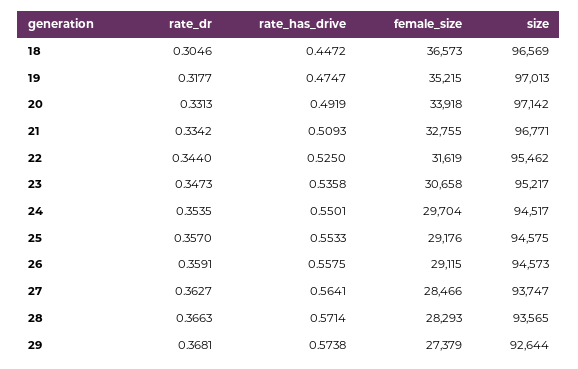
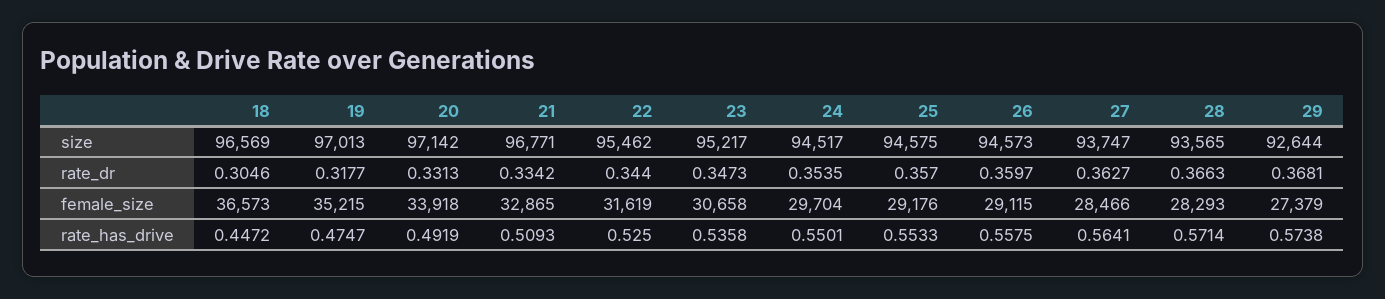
female_size, 21: 32755 -> 32865
rate_dr, 26: 0.3591 -> 0.3597

